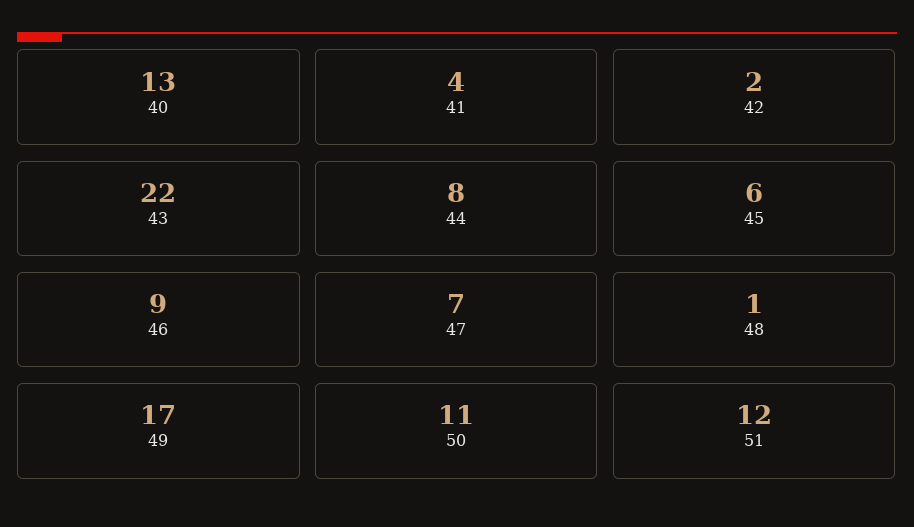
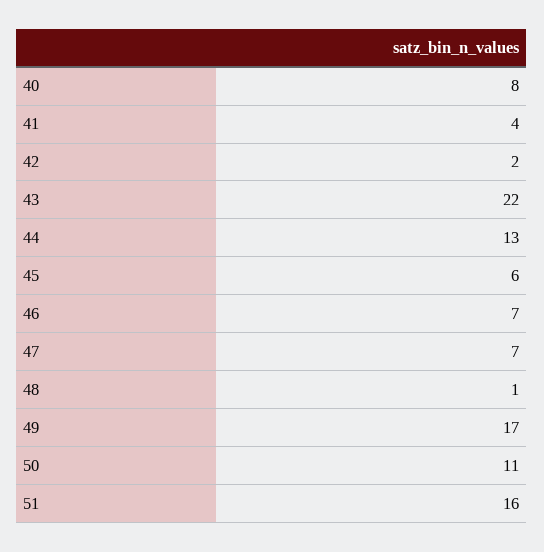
40: 13 -> 8
44: 8 -> 13
46: 9 -> 7
51: 12 -> 16

